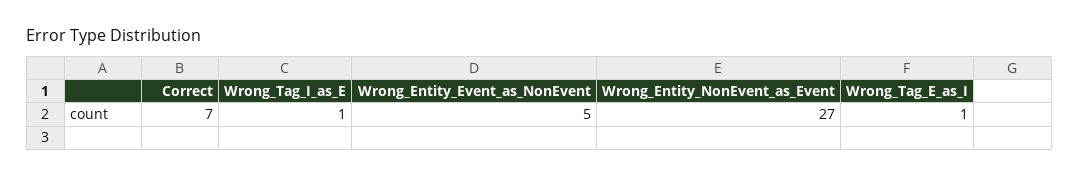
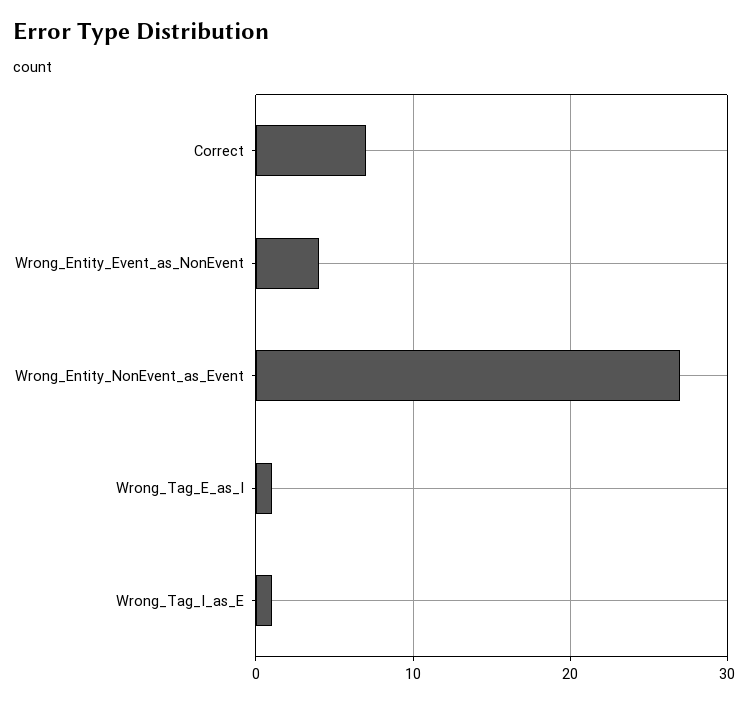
Wrong_Entity_Event_as_NonEvent: 5 -> 4

